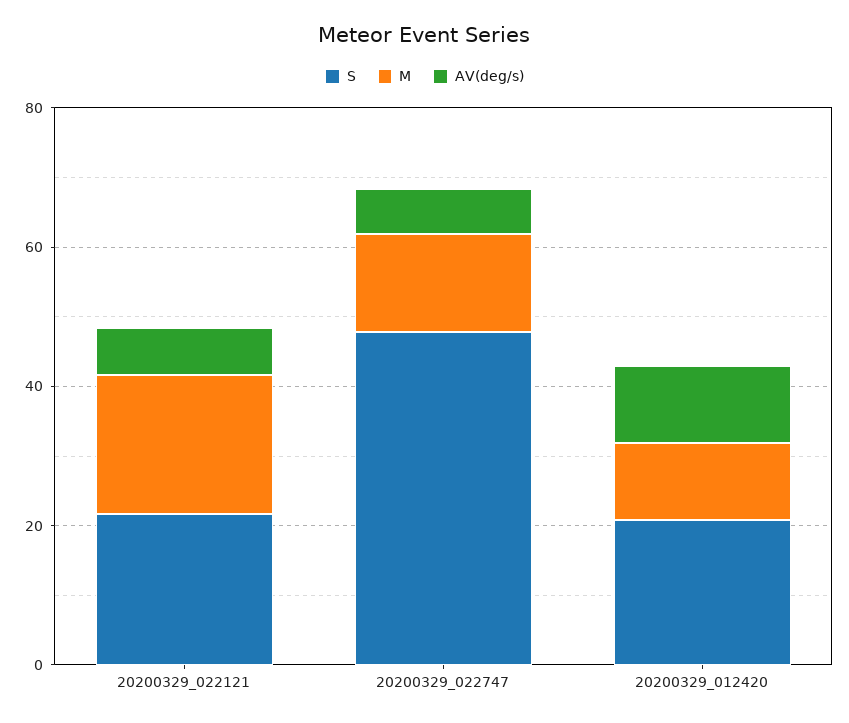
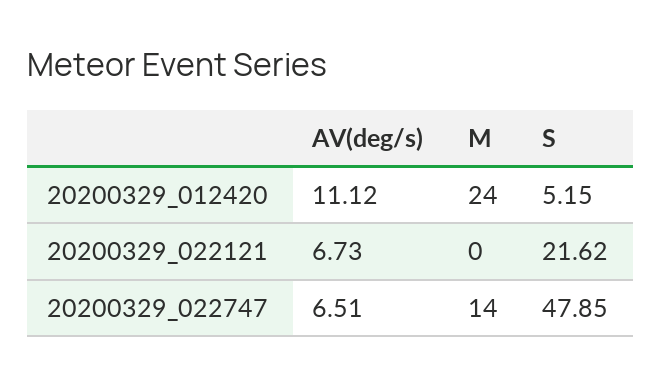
M, 20200329_022121: 20 -> 0
S, 20200329_012420: 20 -> 5.15
M, 20200329_012420: 10 -> 24

